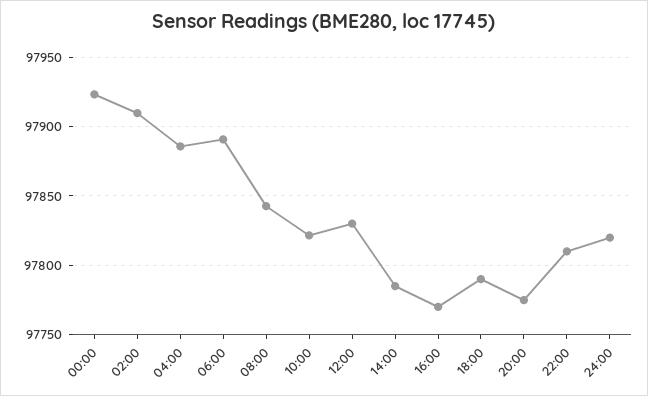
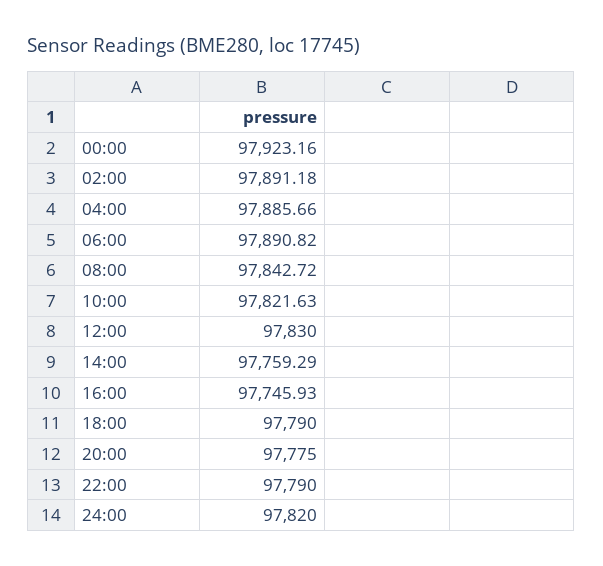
02:00: 97910 -> 97891.18
14:00: 97785 -> 97759.29
16:00: 97770 -> 97745.93
22:00: 97810 -> 97790

